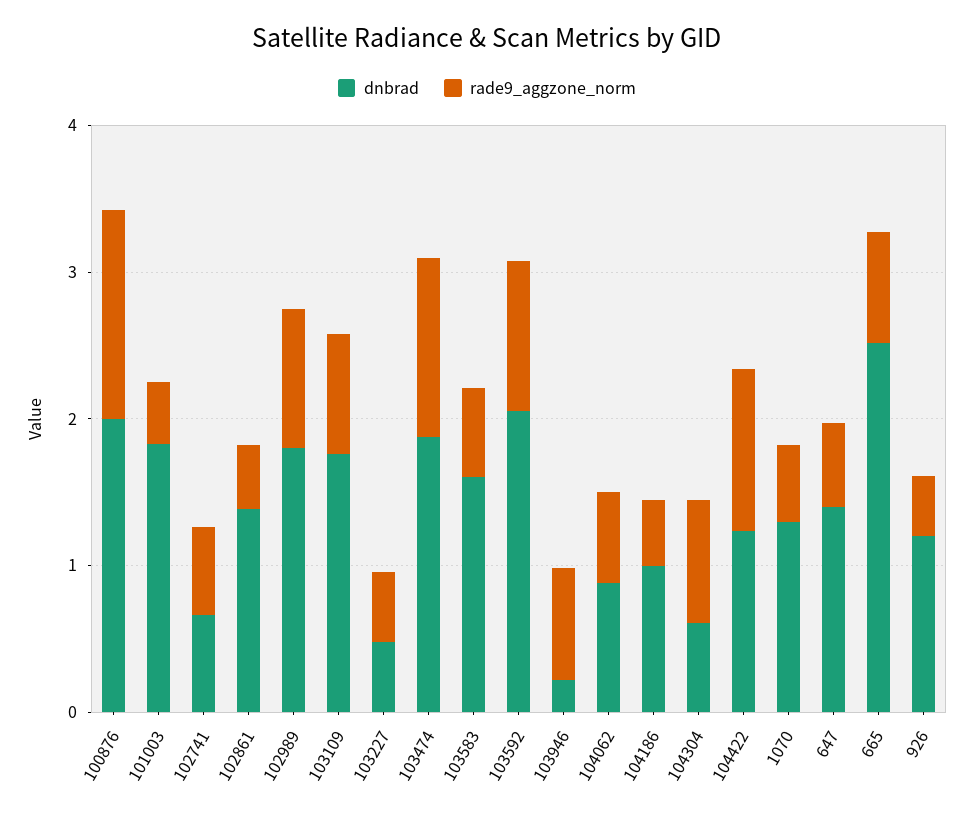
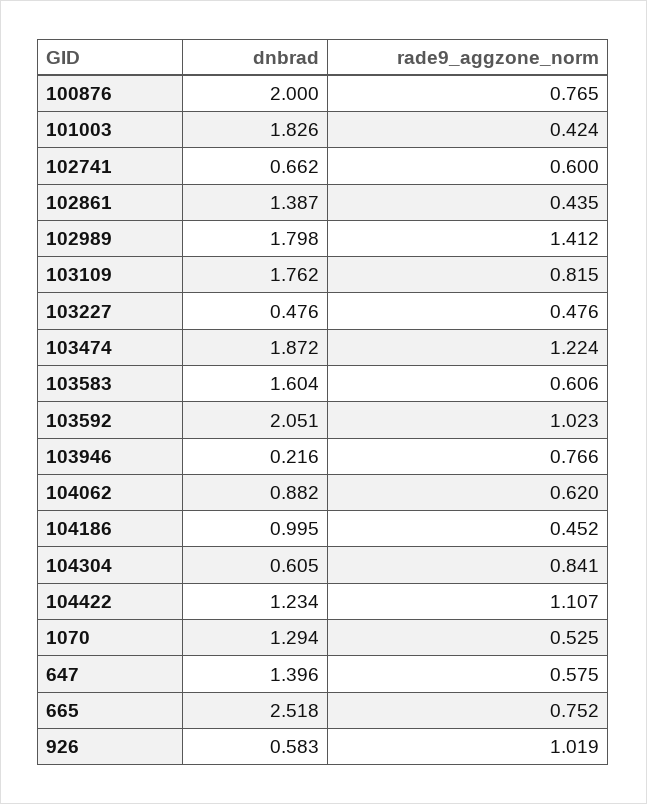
rade9_aggzone_norm, 100876: 1.4 -> 0.765
rade9_aggzone_norm, 102989: 1 -> 1.412
dnbrad, 926: 1.2 -> 0.583
rade9_aggzone_norm, 926: 0.4 -> 1.019

